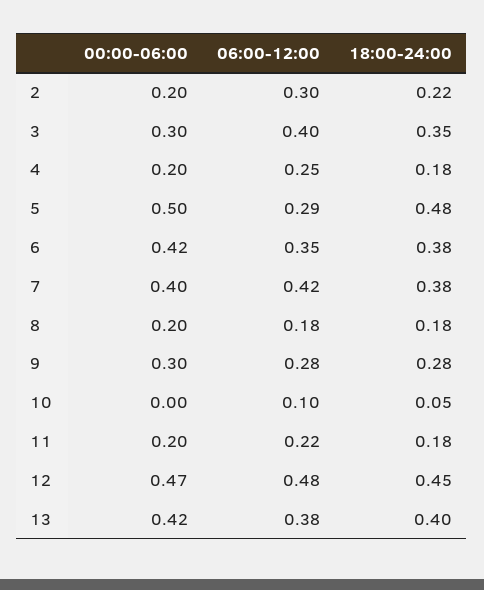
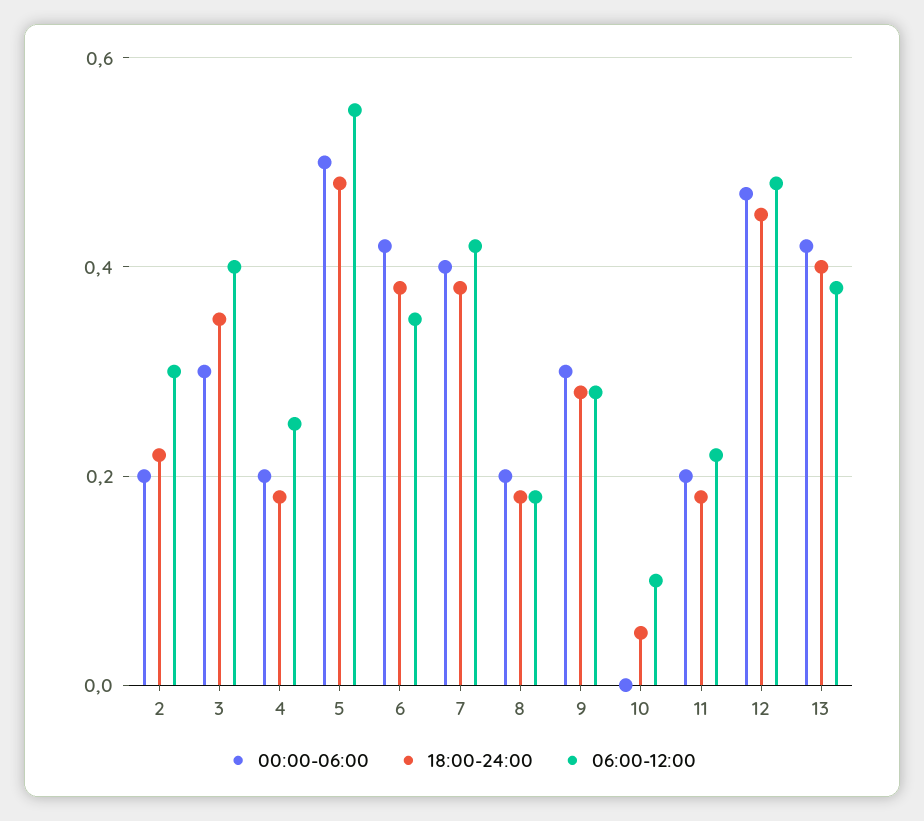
06:00-12:00, 5: 0.29 -> 0.55

